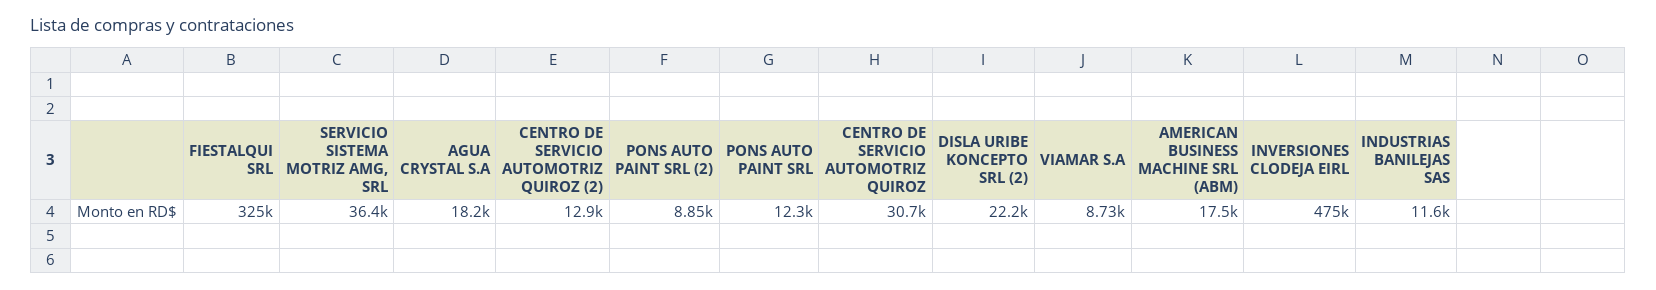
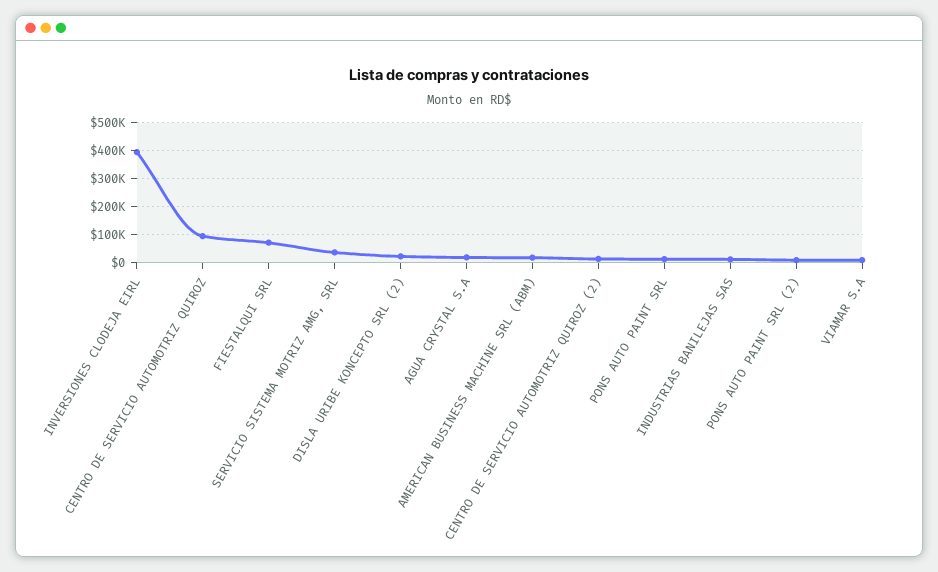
FIESTALQUI SRL: 325000 -> 75000
CENTRO DE SERVICIO AUTOMOTRIZ QUIROZ: 30700 -> 100000
INVERSIONES CLODEJA EIRL: 475000 -> 400000

